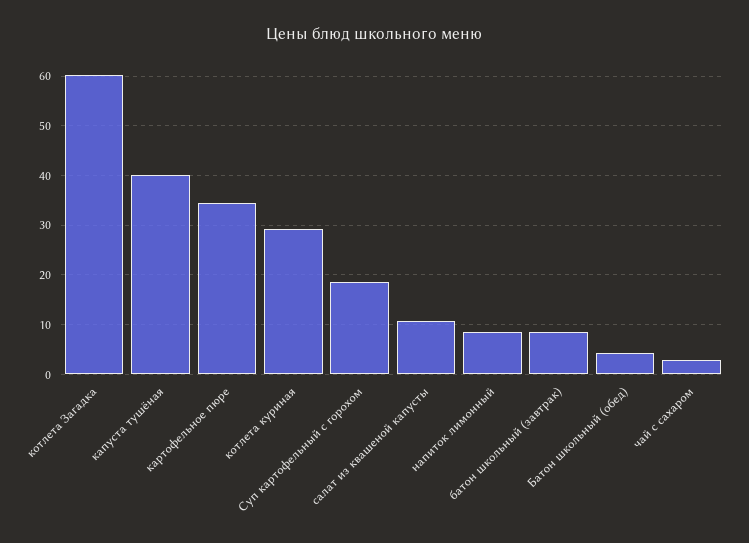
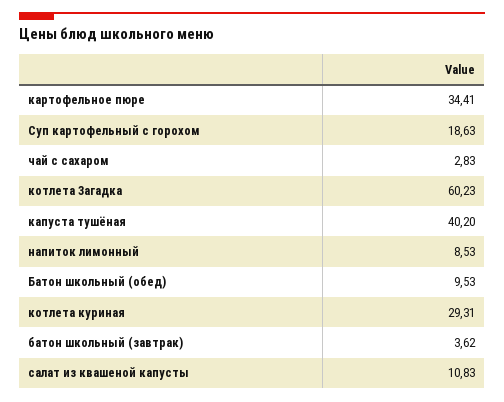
батон школьный (завтрак): 8 -> 3.62
Батон школьный (обед): 4 -> 9.53

